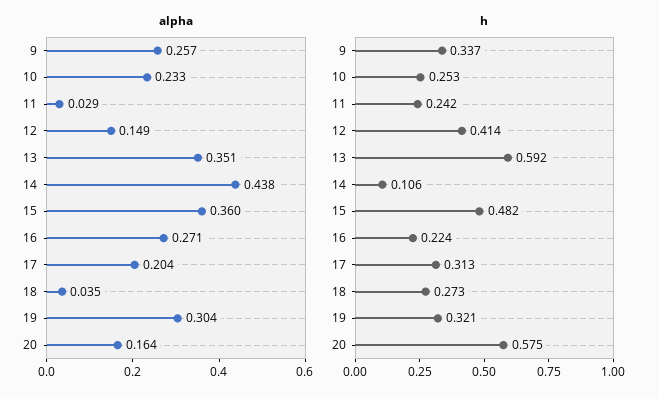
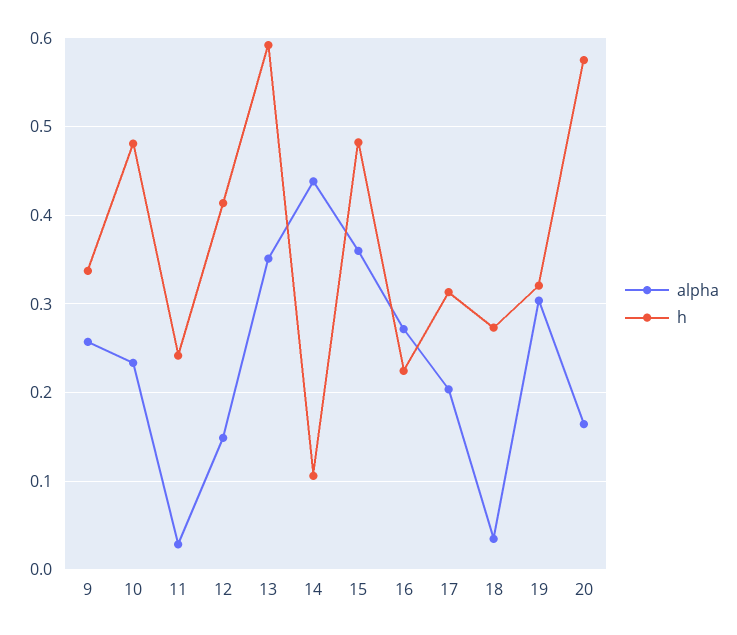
h, 10: 0.253 -> 0.48

